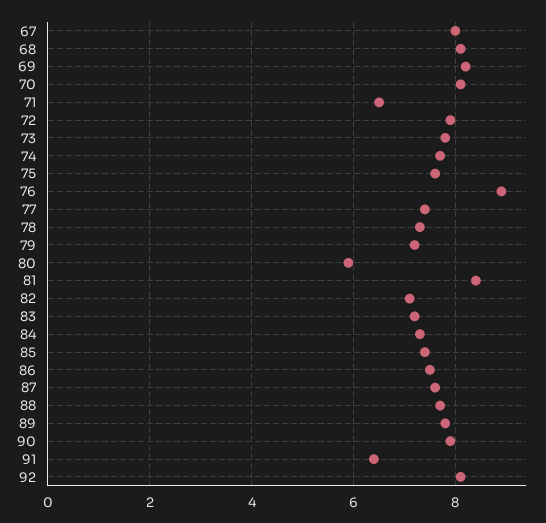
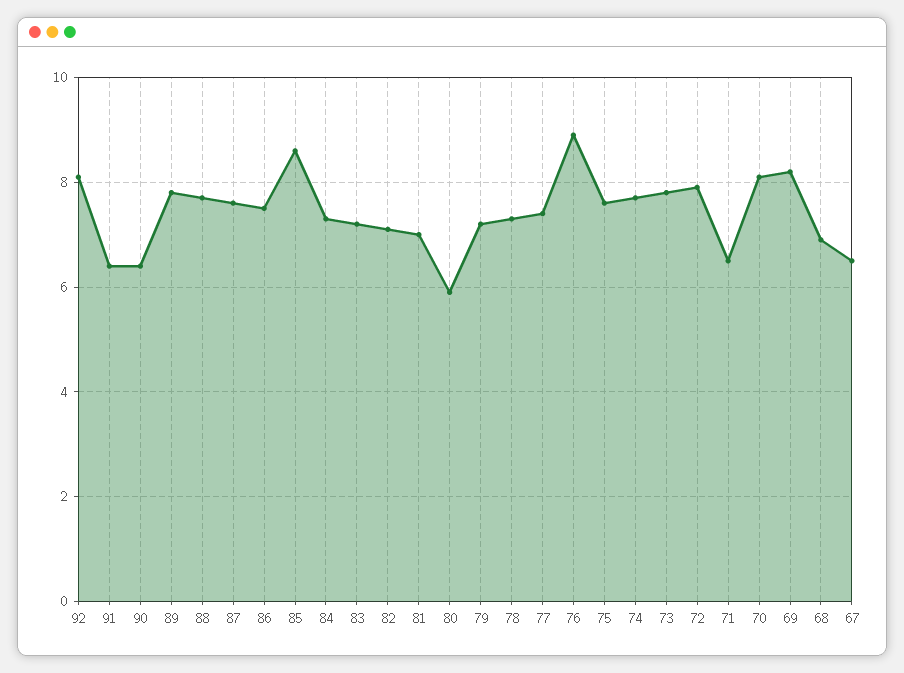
67: 8 -> 6.5
68: 8 -> 7
81: 8.5 -> 7
85: 7.5 -> 8.5
90: 8 -> 6.5

